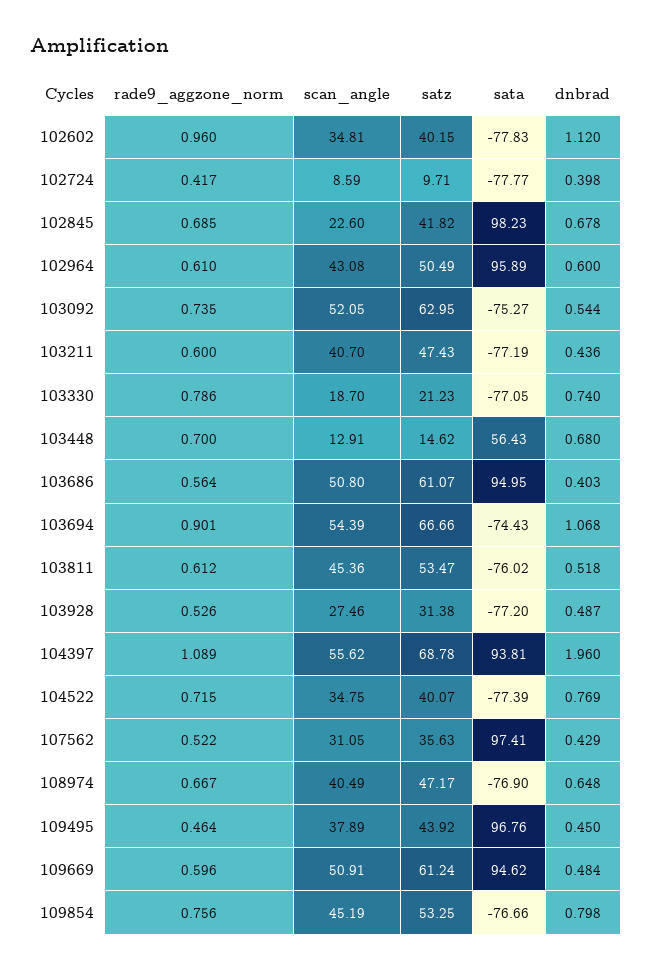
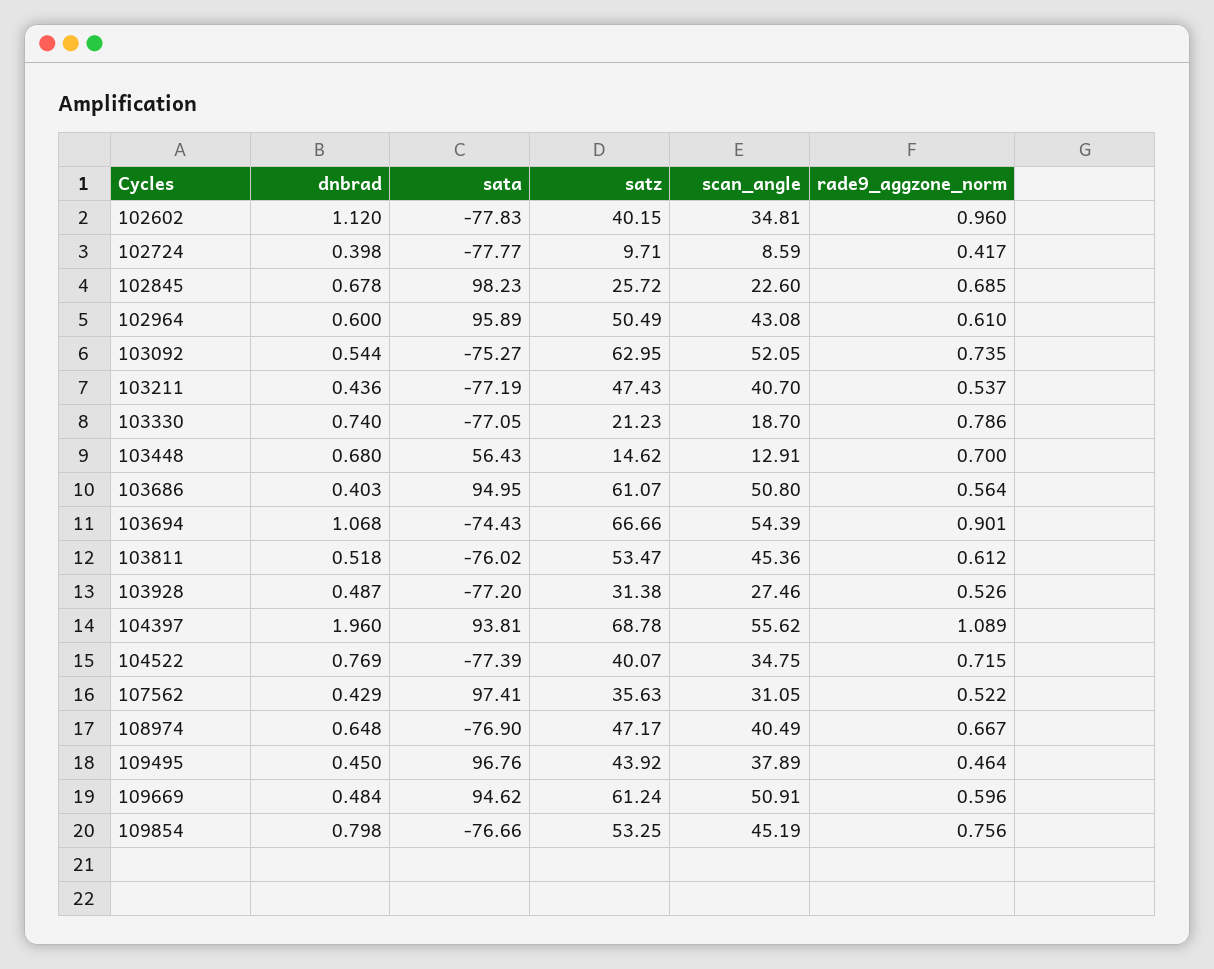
satz, 102845: 41.82 -> 25.72
rade9_aggzone_norm, 103211: 0.6 -> 0.537

